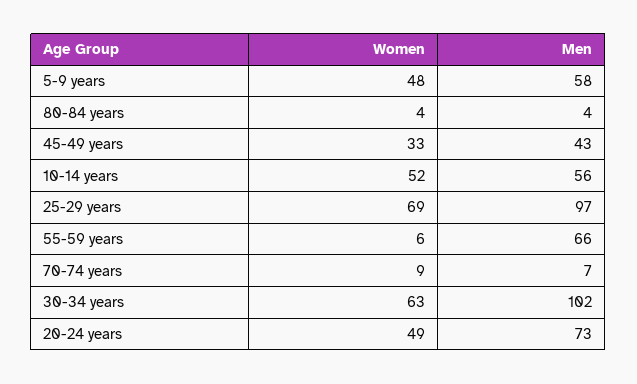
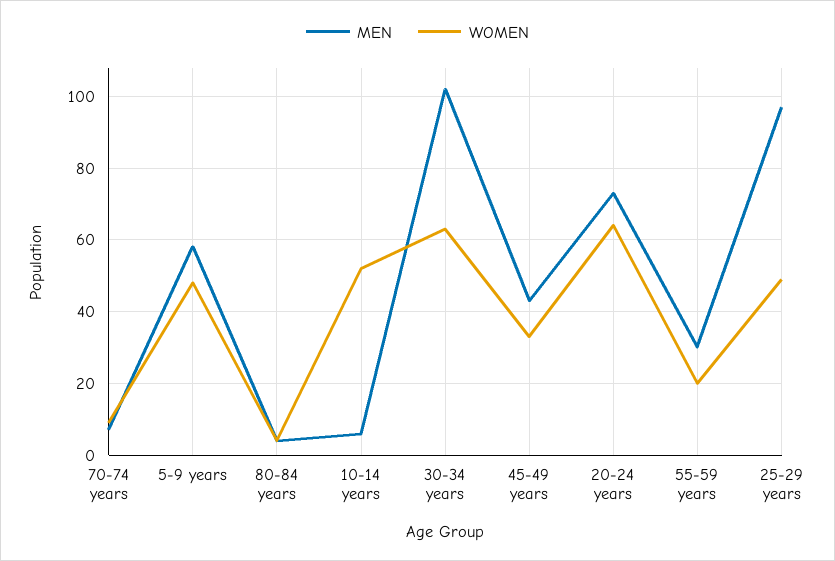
Men, 10-14 years: 56 -> 5
Women, 25-29 years: 69 -> 50
Women, 55-59 years: 6 -> 20
Men, 55-59 years: 66 -> 30
Women, 20-24 years: 49 -> 65

